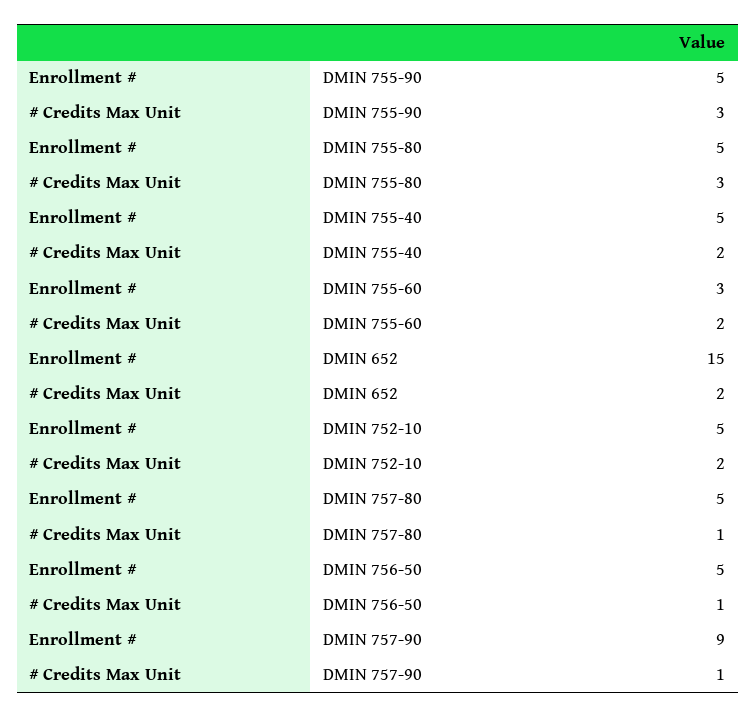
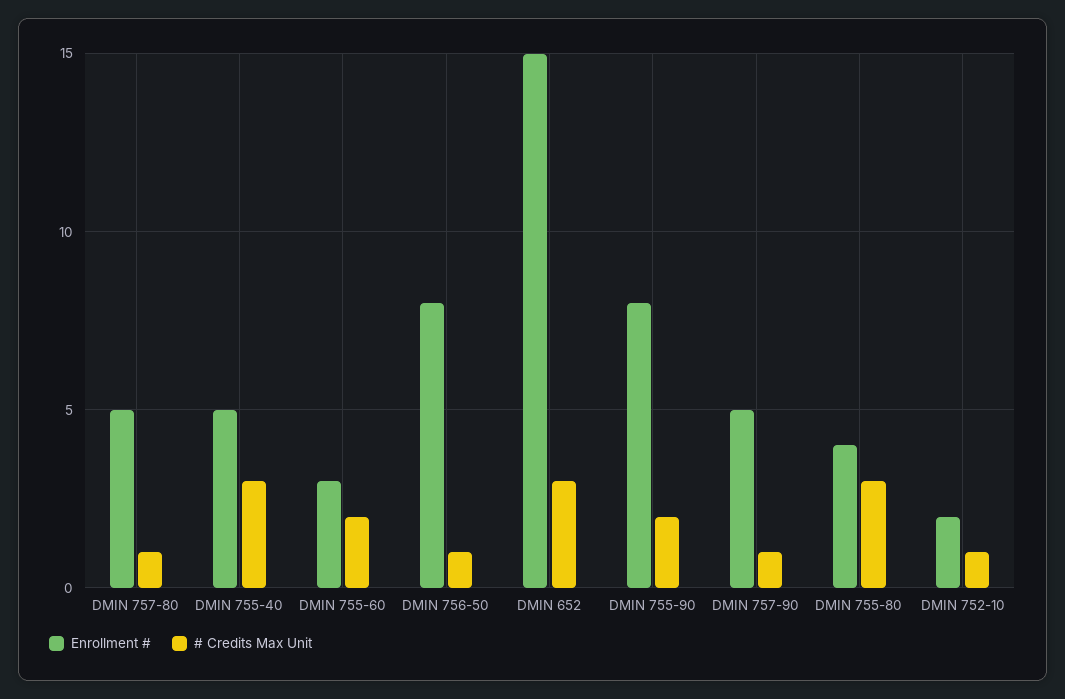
Enrollment #, DMIN 755-90: 5 -> 8
# Credits Max Unit, DMIN 755-90: 3 -> 2
Enrollment #, DMIN 755-80: 5 -> 4
# Credits Max Unit, DMIN 755-40: 2 -> 3
# Credits Max Unit, DMIN 652: 2 -> 3
Enrollment #, DMIN 752-10: 5 -> 2
# Credits Max Unit, DMIN 752-10: 2 -> 1
Enrollment #, DMIN 756-50: 5 -> 8
Enrollment #, DMIN 757-90: 9 -> 5

